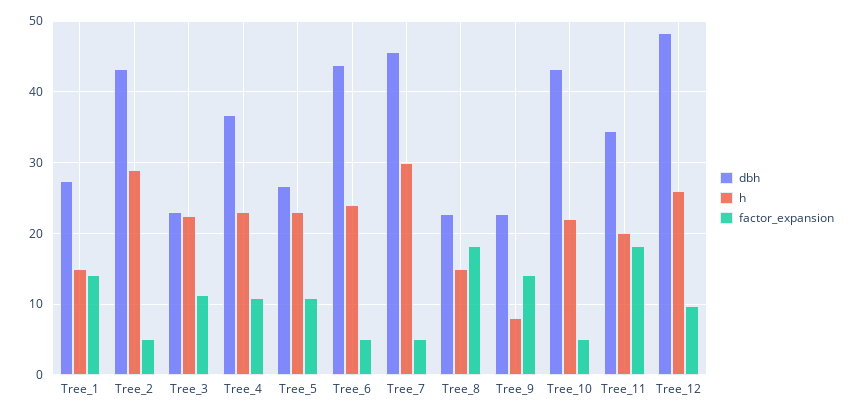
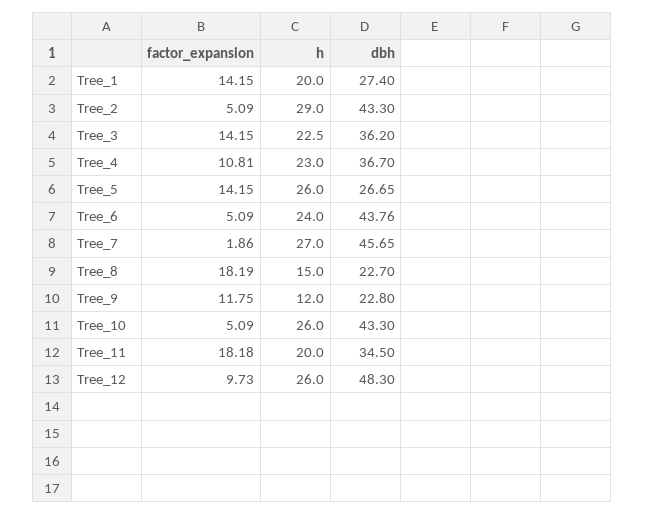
h, Tree_1: 15 -> 20
dbh, Tree_3: 23 -> 36.2
factor_expansion, Tree_3: 11 -> 14.15
h, Tree_5: 23 -> 26
factor_expansion, Tree_5: 11 -> 14.15
h, Tree_7: 30 -> 27
factor_expansion, Tree_7: 5 -> 1.86
h, Tree_9: 8 -> 12
factor_expansion, Tree_9: 14 -> 11.75
h, Tree_10: 22 -> 26

